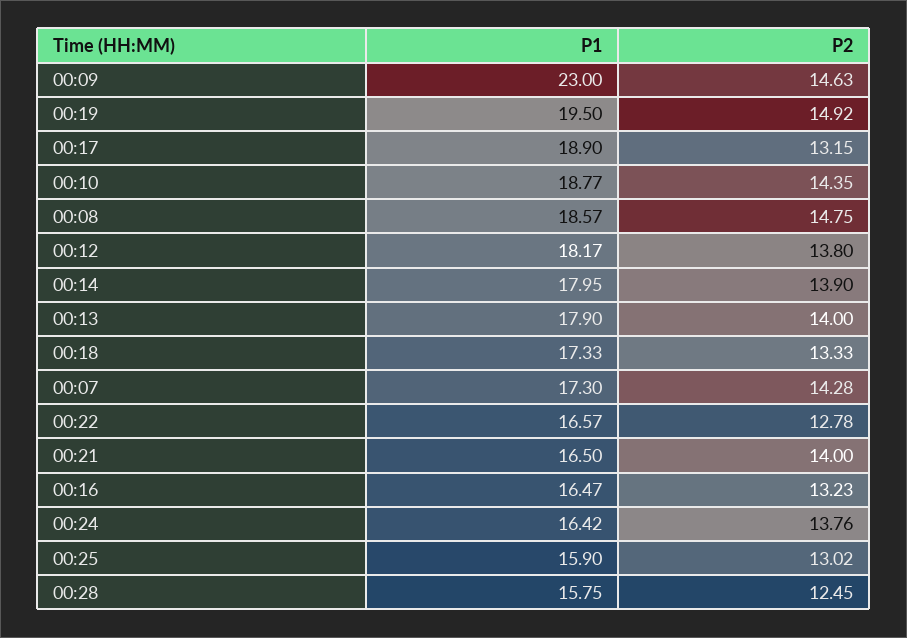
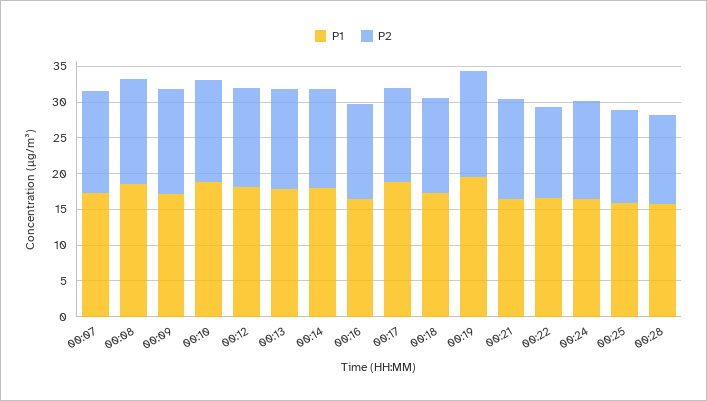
P1, 00:09: 23 -> 17.5

